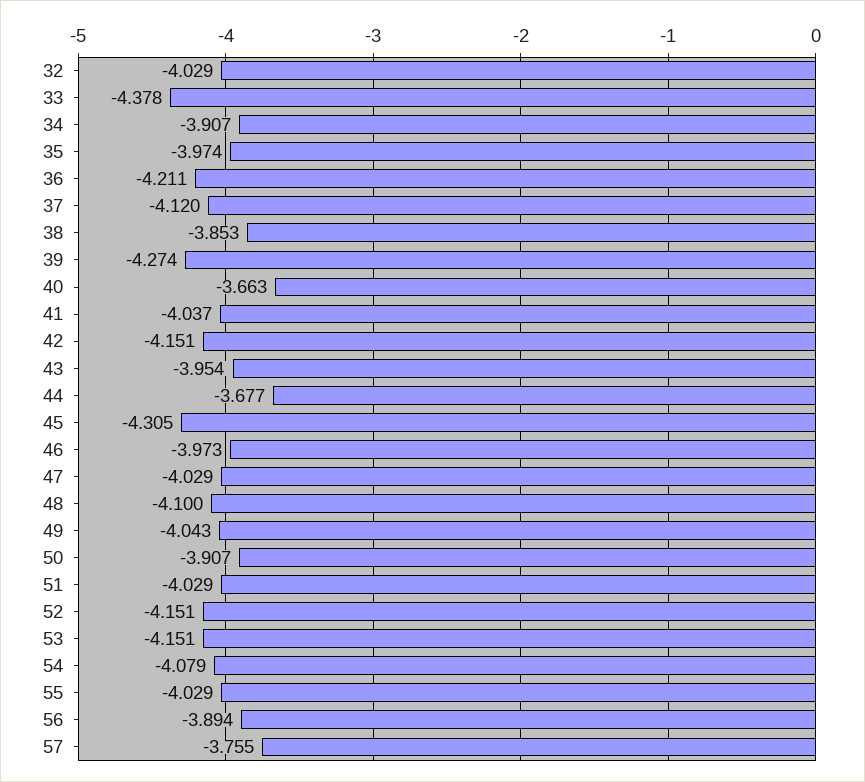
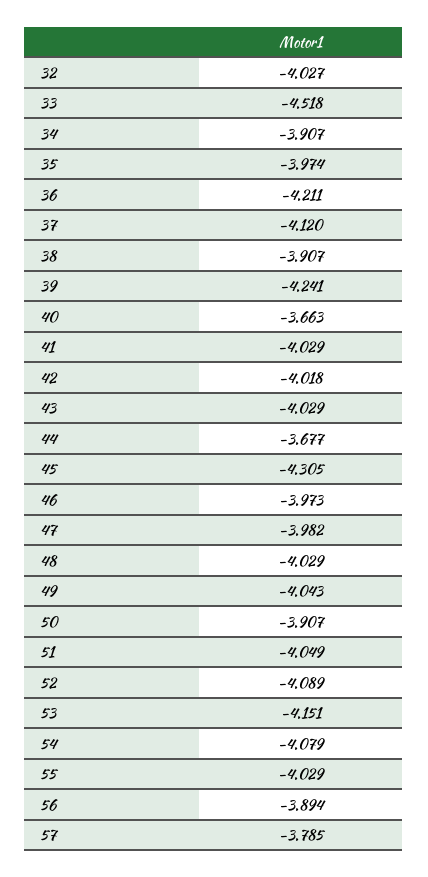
32: -4.029 -> -4.027
33: -4.378 -> -4.518
38: -3.853 -> -3.907
39: -4.274 -> -4.241
41: -4.037 -> -4.029
42: -4.151 -> -4.018
43: -3.954 -> -4.029
47: -4.029 -> -3.982
48: -4.1 -> -4.029
51: -4.029 -> -4.049
52: -4.151 -> -4.089
57: -3.755 -> -3.785

